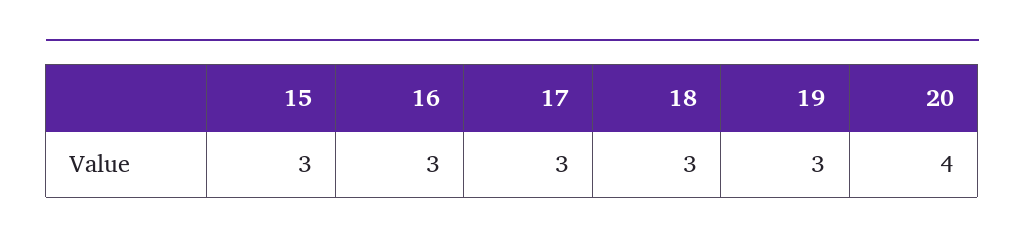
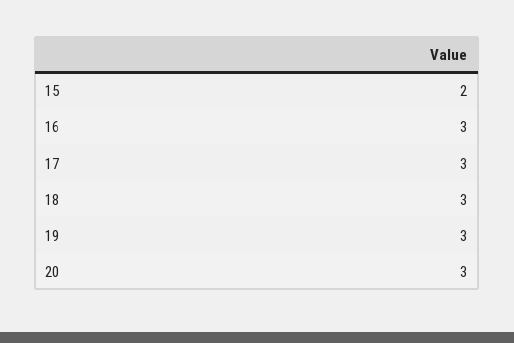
15: 3 -> 2
20: 4 -> 3

